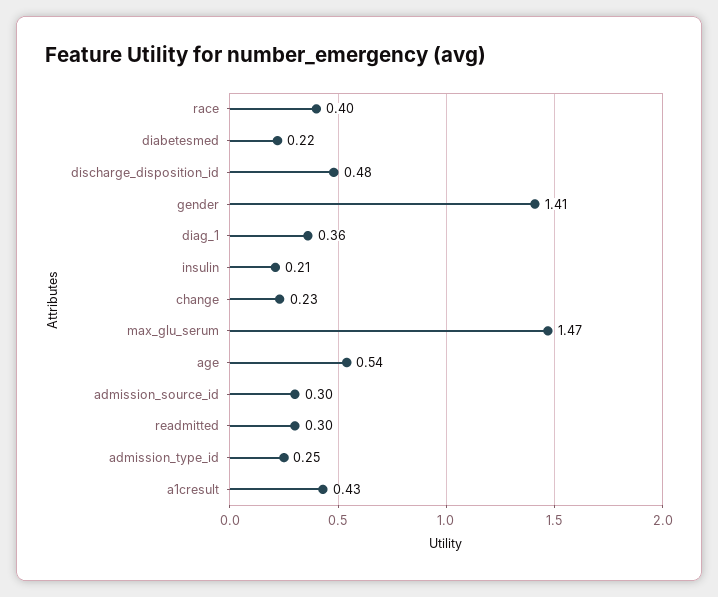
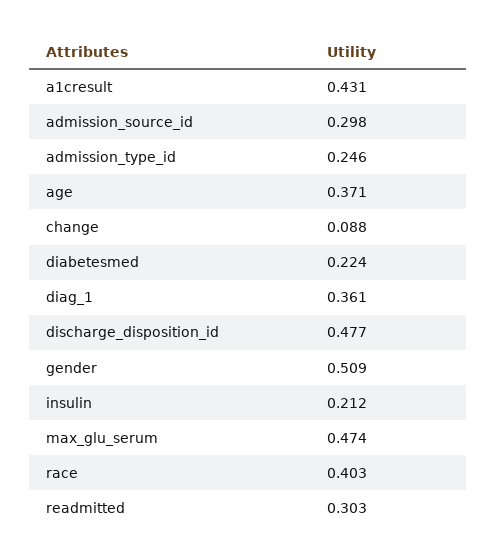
gender: 1.41 -> 0.509
change: 0.23 -> 0.088
max_glu_serum: 1.47 -> 0.474
age: 0.54 -> 0.371

